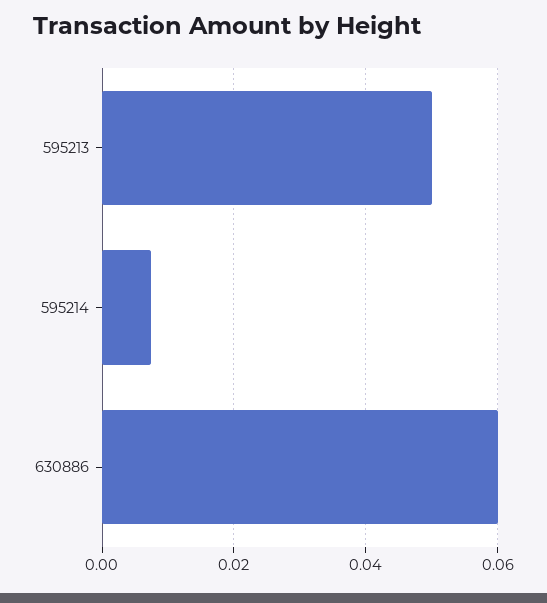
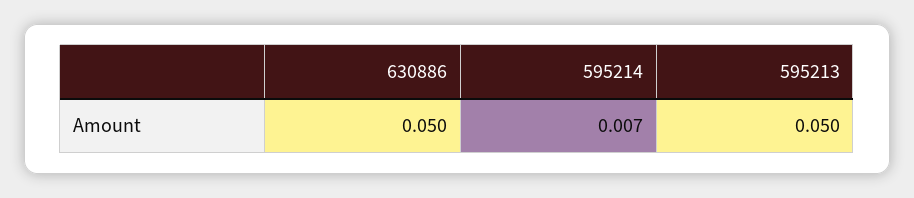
630886: 0.06 -> 0.05

